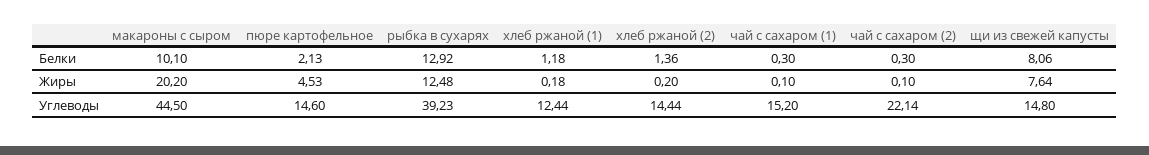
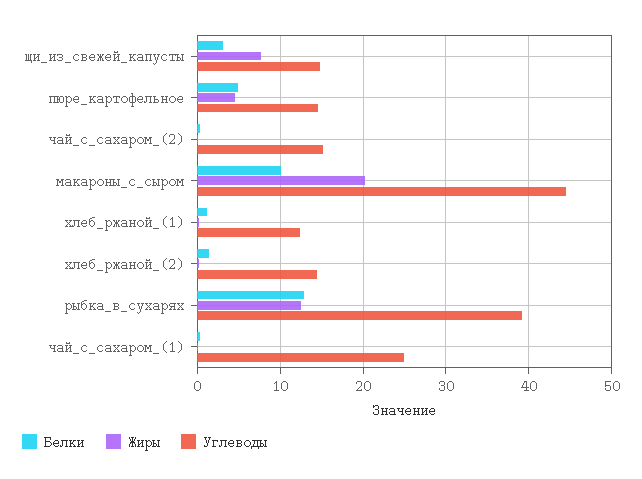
Белки, пюре картофельное: 2.13 -> 5
Белки, щи из свежей капусты: 8.06 -> 3
Углеводы, чай с сахаром (1): 15.2 -> 25
Углеводы, чай с сахаром (2): 22.14 -> 15

